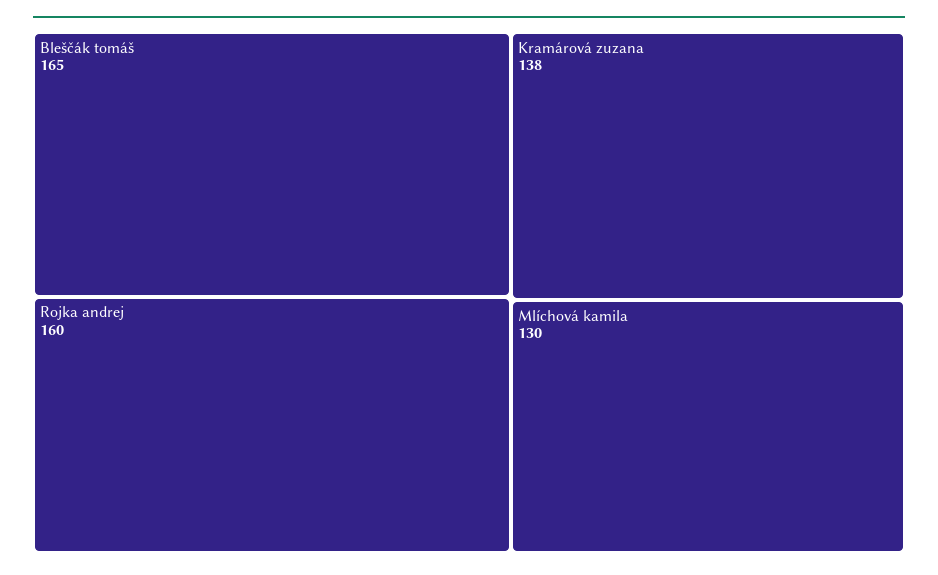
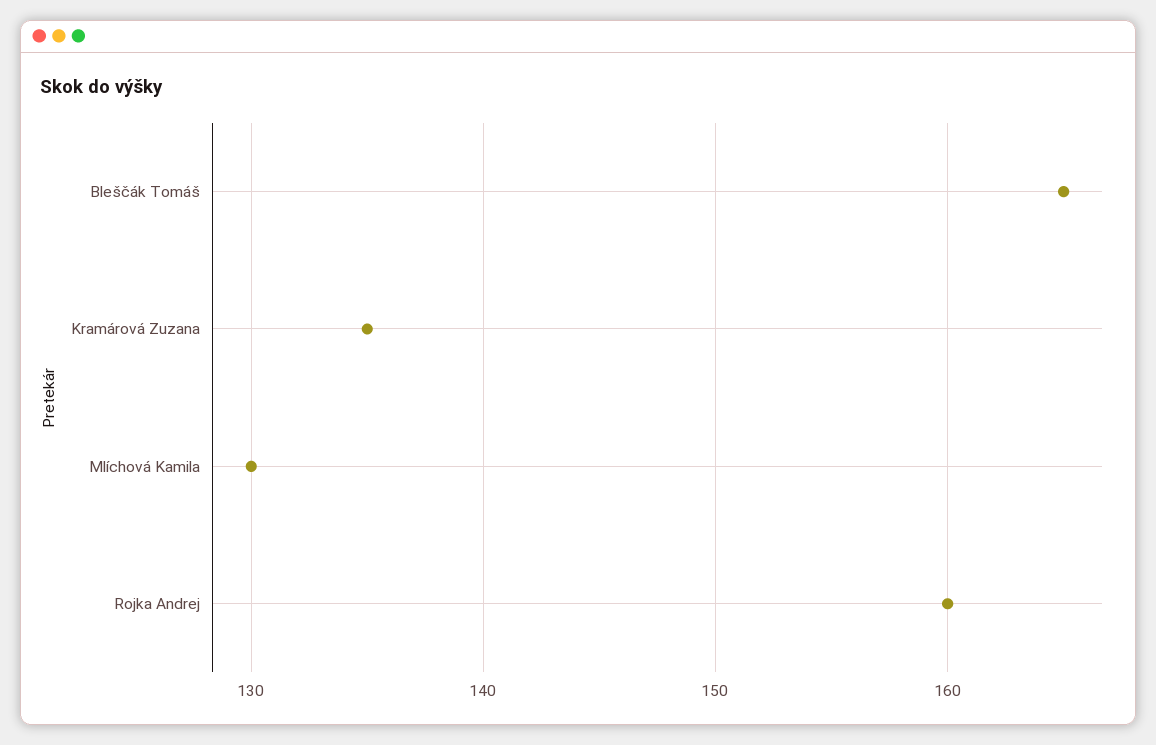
Kramárová zuzana: 138 -> 135

